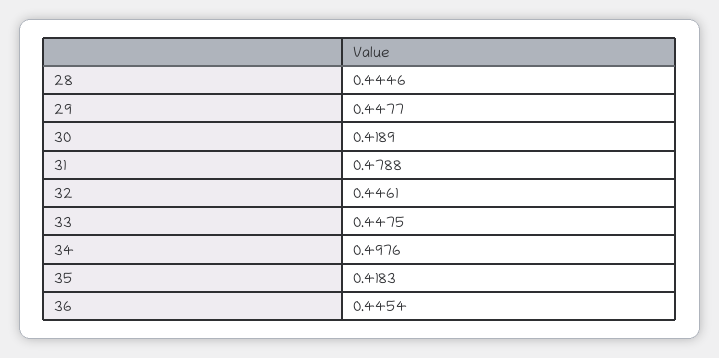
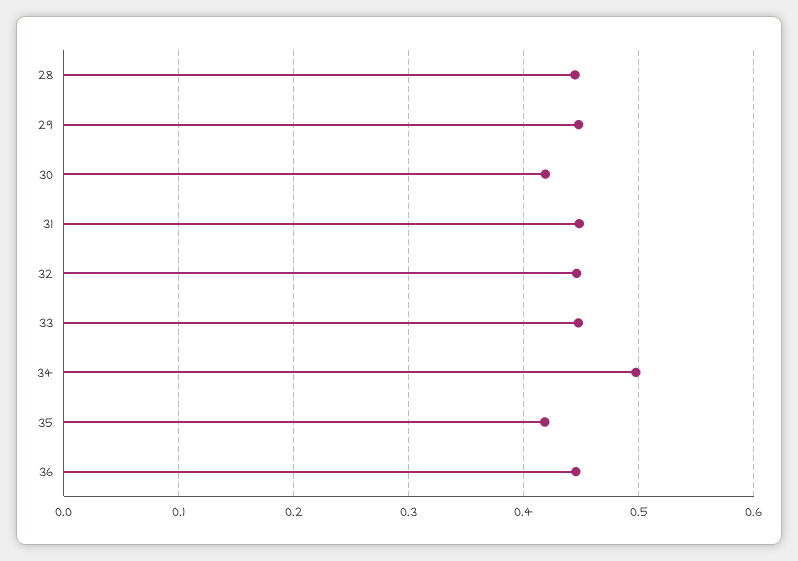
31: 0.4788 -> 0.45

